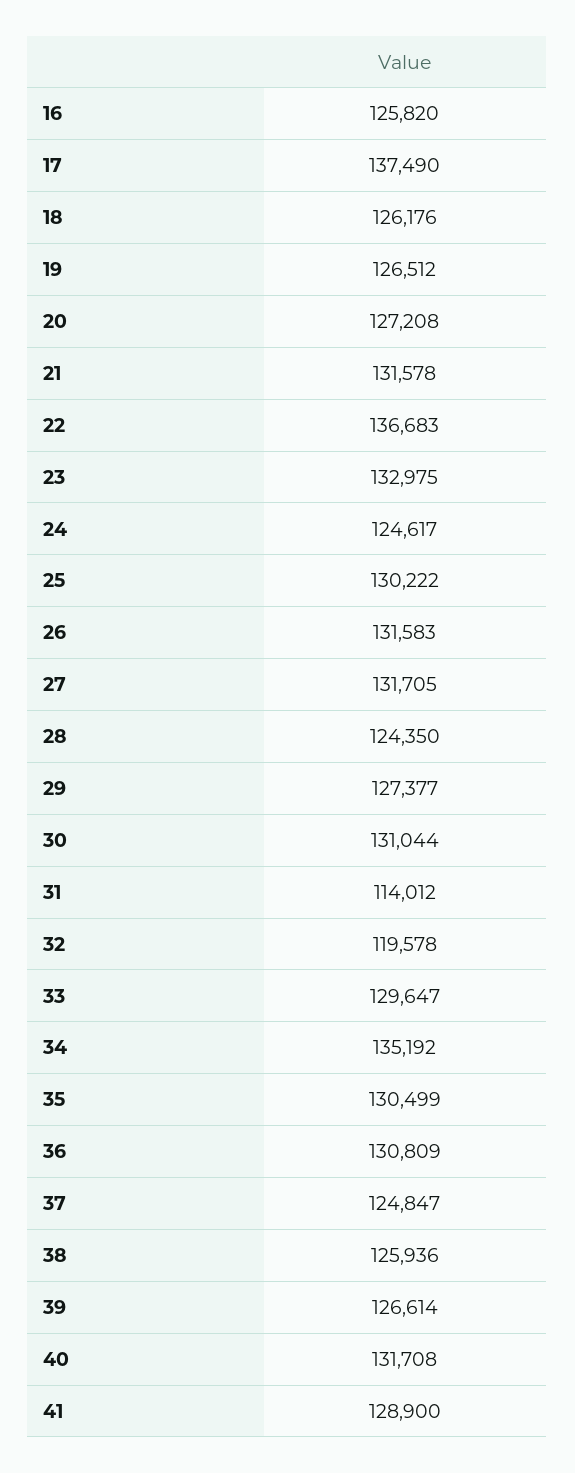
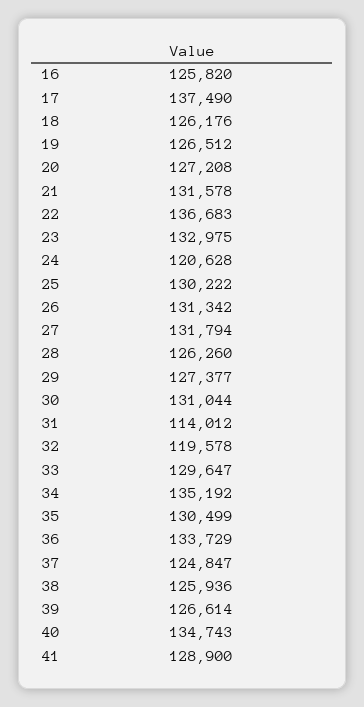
24: 124617 -> 120628
26: 131583 -> 131342
27: 131705 -> 131794
28: 124350 -> 126260
36: 130809 -> 133729
40: 131708 -> 134743

